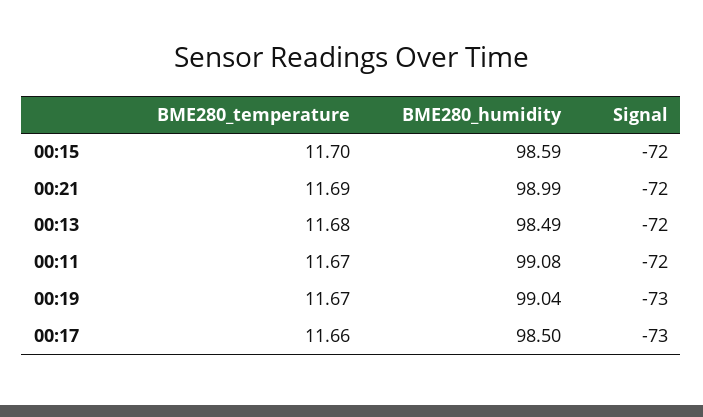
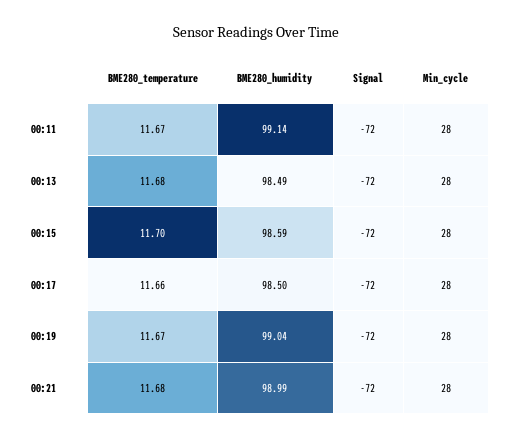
BME280_temperature, 00:21: 11.69 -> 11.68
BME280_humidity, 00:11: 99.08 -> 99.14
Signal, 00:19: -73 -> -72
Signal, 00:17: -73 -> -72
Min_cycle, 00:11: none -> 28
Min_cycle, 00:13: none -> 28
Min_cycle, 00:15: none -> 28
Min_cycle, 00:17: none -> 28
Min_cycle, 00:19: none -> 28
Min_cycle, 00:21: none -> 28

